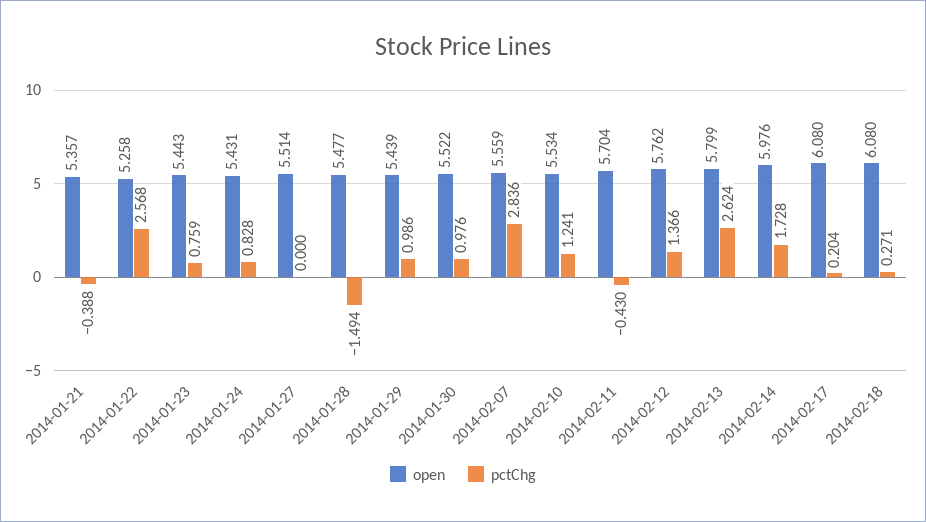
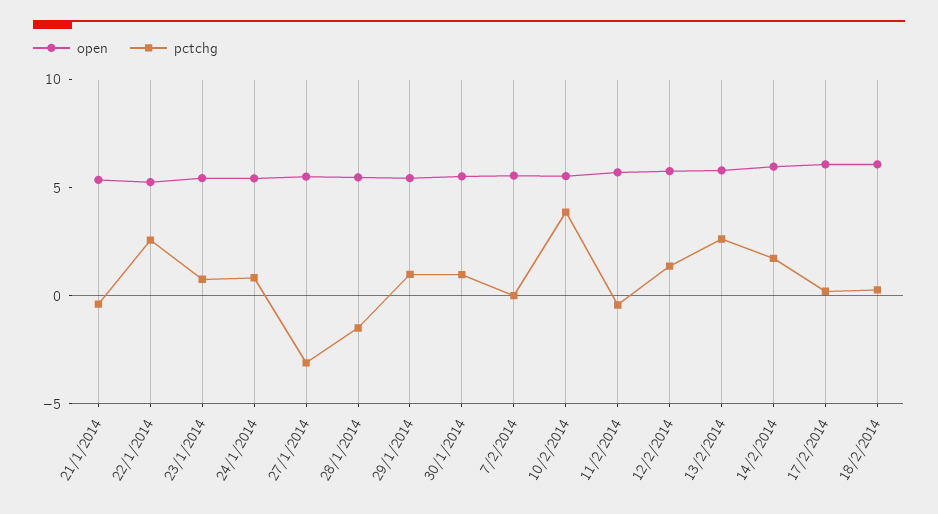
pctChg, 2014-01-27: 0 -> -3
pctChg, 2014-02-07: 2.836 -> 0
pctChg, 2014-02-10: 1.241 -> 4

